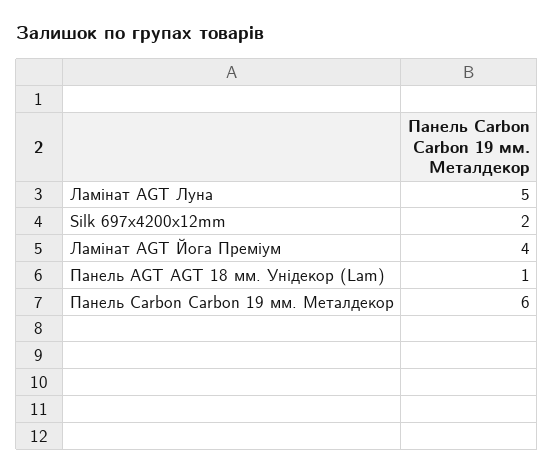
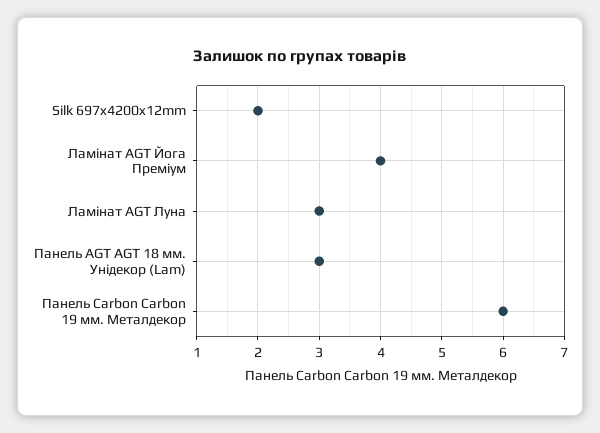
Ламінат AGT Луна: 5 -> 3
Панель AGT AGT 18 мм. Унідекор (Lam): 1 -> 3

